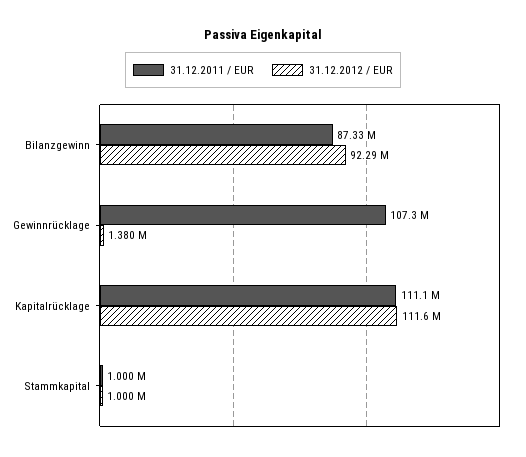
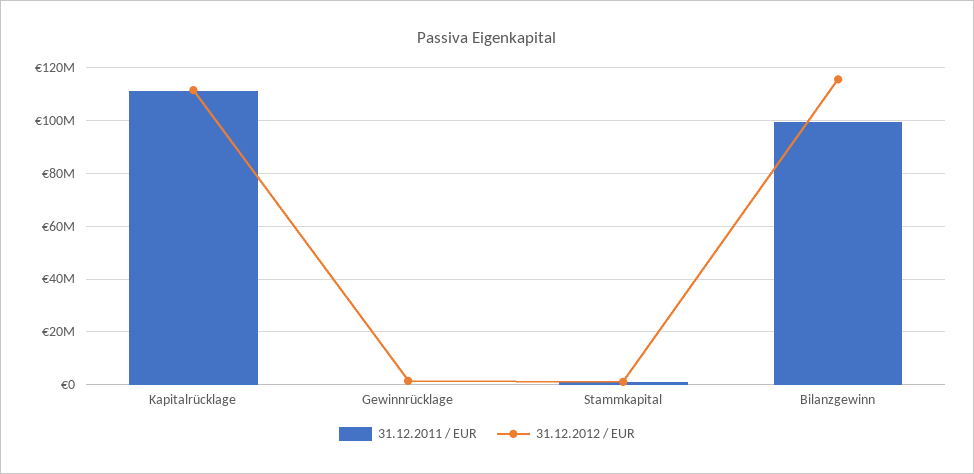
31.12.2011 / EUR, Bilanzgewinn: 87330000 -> 100000000
31.12.2012 / EUR, Bilanzgewinn: 92290000 -> 115000000
31.12.2011 / EUR, Gewinnrücklage: 107300000 -> 0

